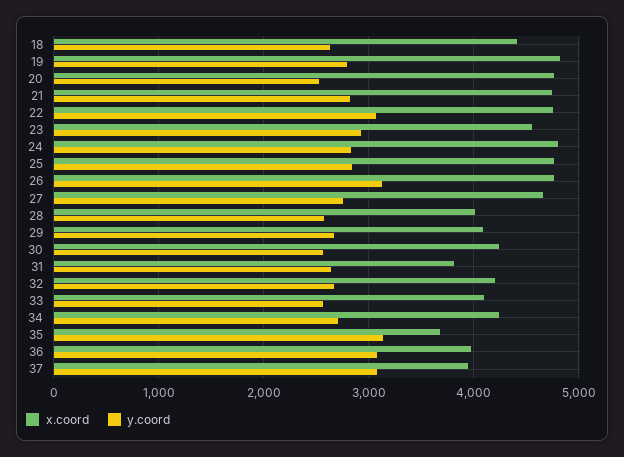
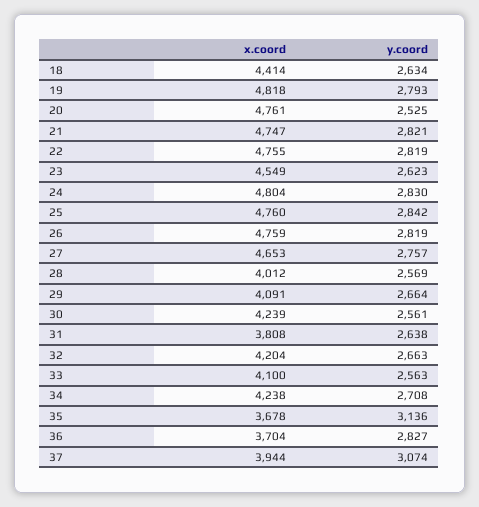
y.coord, 22: 3100 -> 2819
y.coord, 23: 2900 -> 2623
y.coord, 26: 3100 -> 2819
x.coord, 36: 4000 -> 3704
y.coord, 36: 3100 -> 2827

